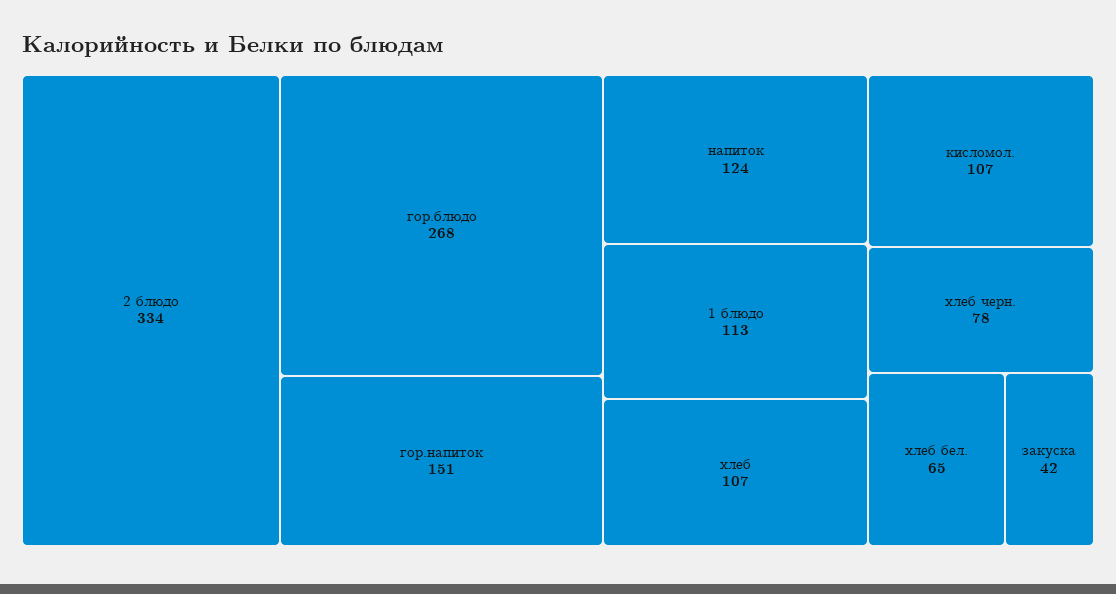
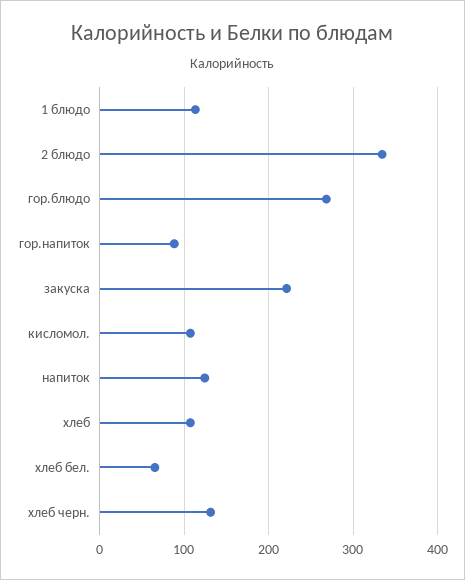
гор.напиток: 151 -> 90
хлеб черн.: 78 -> 130
закуска: 42 -> 220

